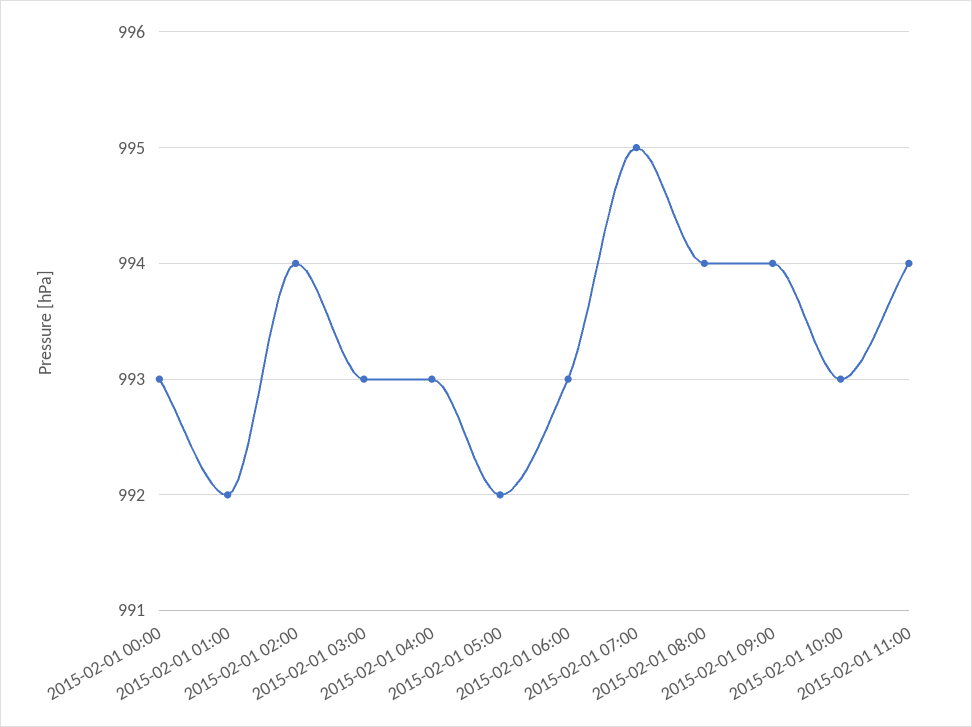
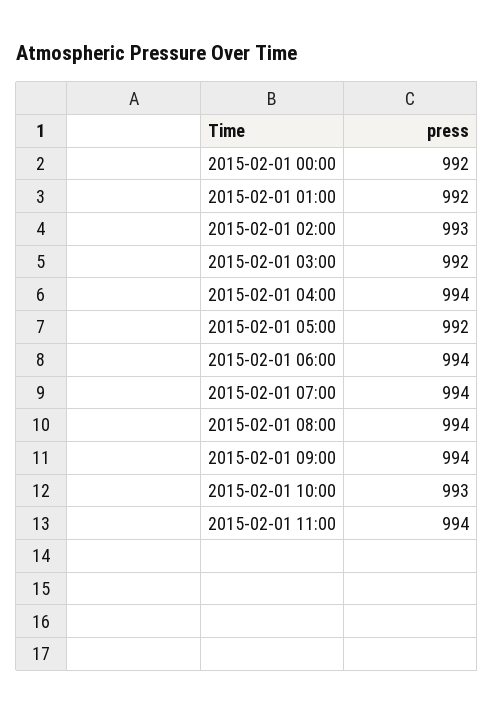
2015-02-01 00:00: 993 -> 992
2015-02-01 02:00: 994 -> 993
2015-02-01 03:00: 993 -> 992
2015-02-01 04:00: 993 -> 994
2015-02-01 06:00: 993 -> 994
2015-02-01 07:00: 995 -> 994

